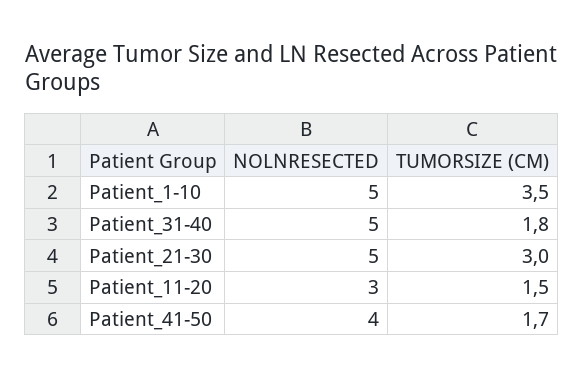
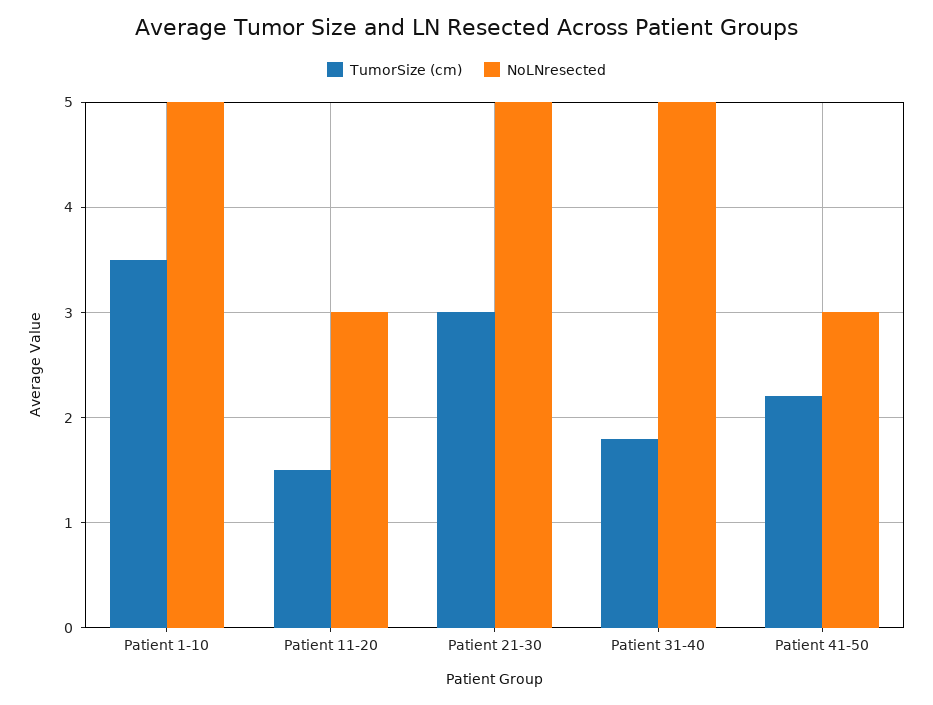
NOLNRESECTED, Patient_41-50: 4 -> 3
TUMORSIZE (CM), Patient_41-50: 1.7 -> 2.2

